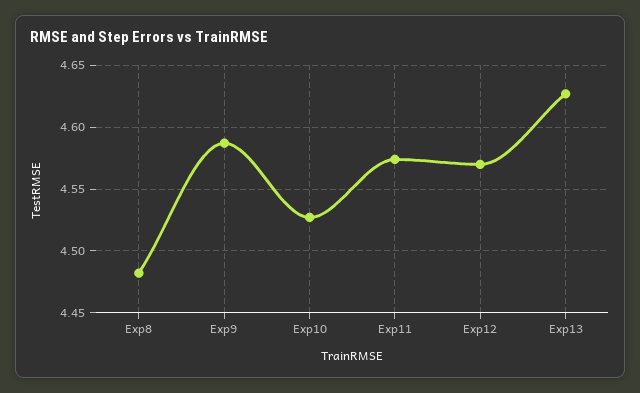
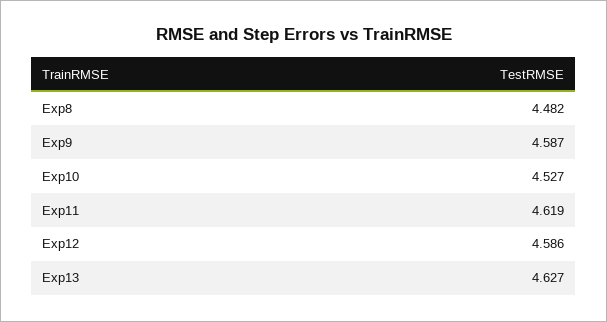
Exp11: 4.575 -> 4.619
Exp12: 4.57 -> 4.586

